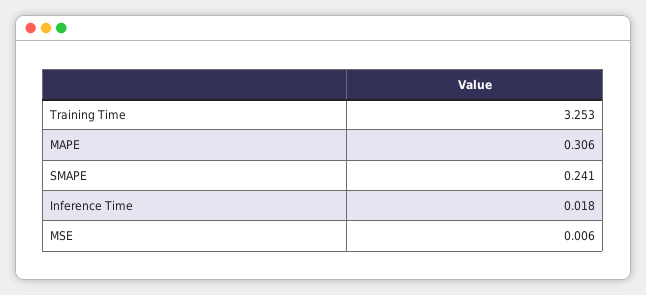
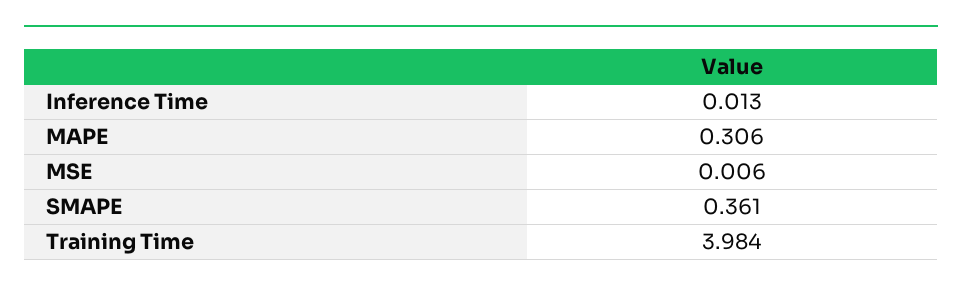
Training Time: 3.253 -> 3.984
SMAPE: 0.241 -> 0.361
Inference Time: 0.018 -> 0.013

